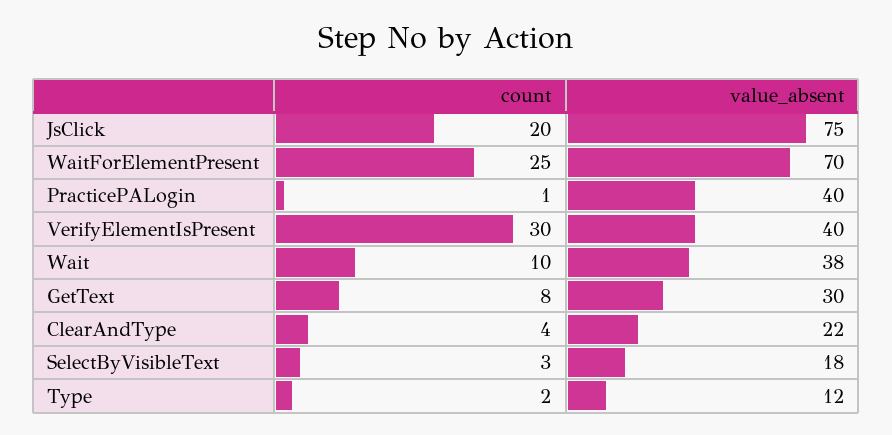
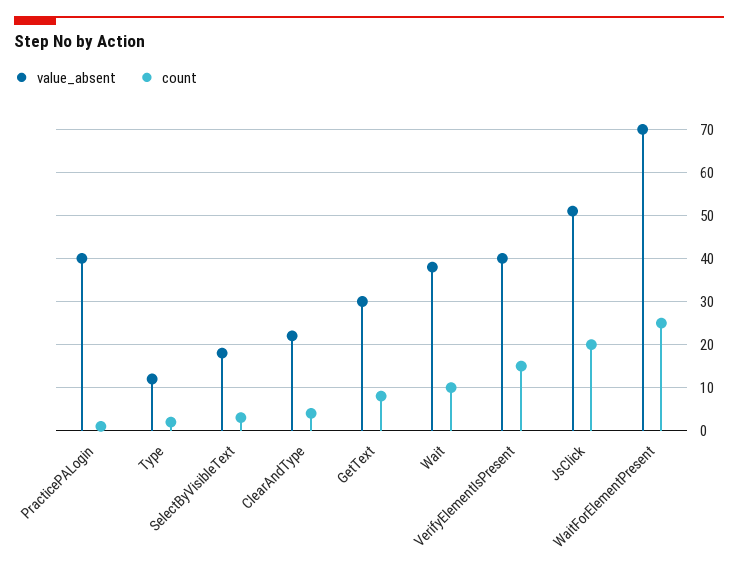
value_absent, JsClick: 75 -> 50
count, VerifyElementIsPresent: 30 -> 15

